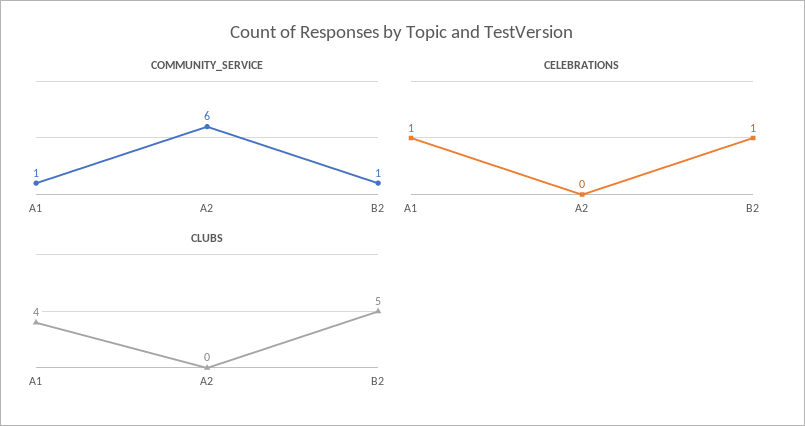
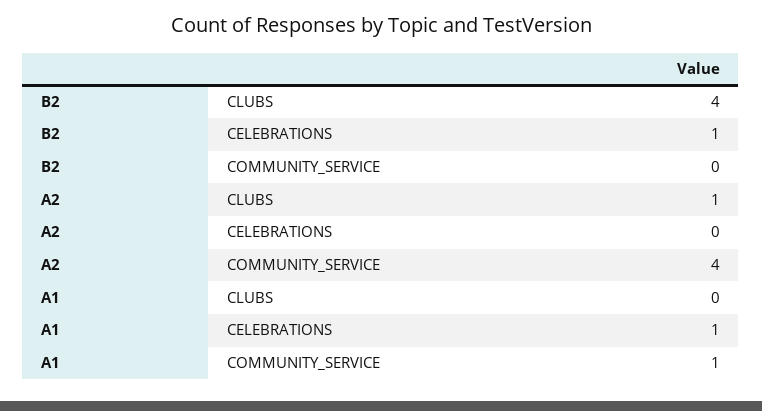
COMMUNITY_SERVICE, A2: 6 -> 4
COMMUNITY_SERVICE, B2: 1 -> 0
CLUBS, A1: 4 -> 0
CLUBS, A2: 0 -> 1
CLUBS, B2: 5 -> 4

